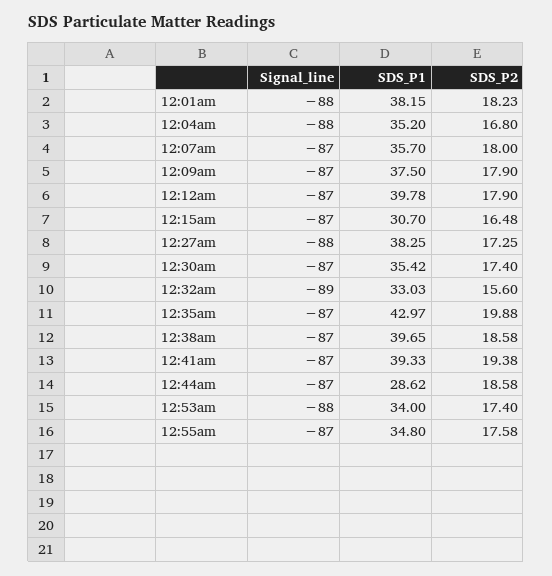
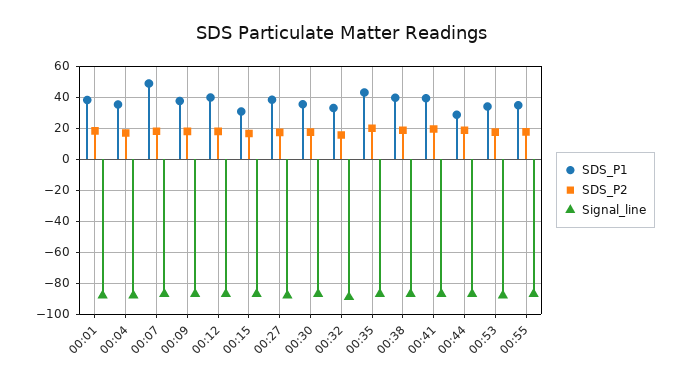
SDS_P1, 12:07am: 35.7 -> 50

